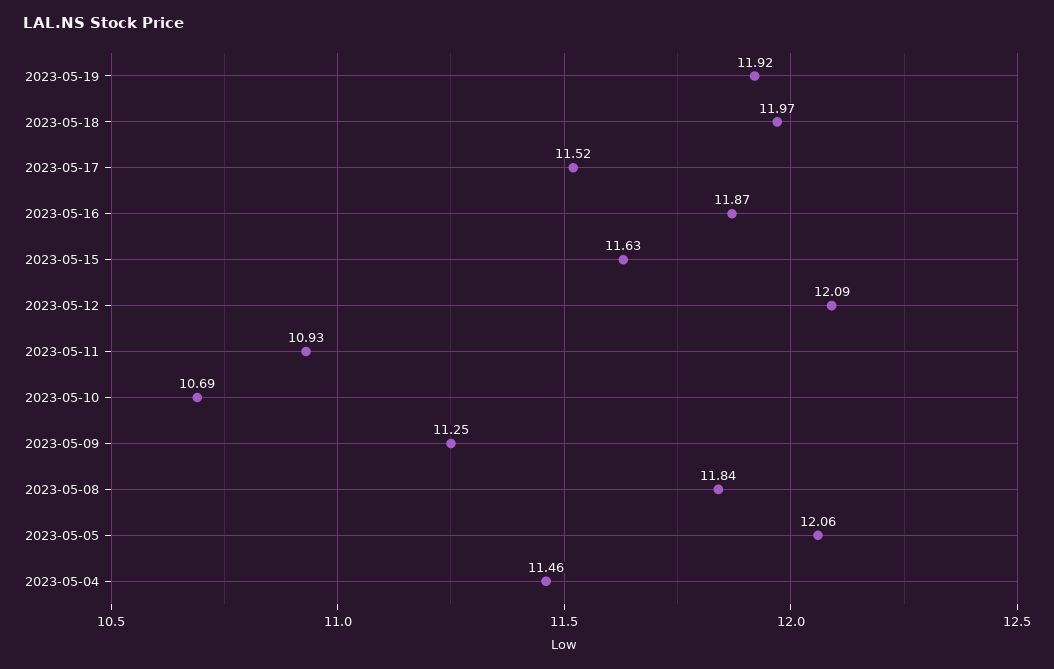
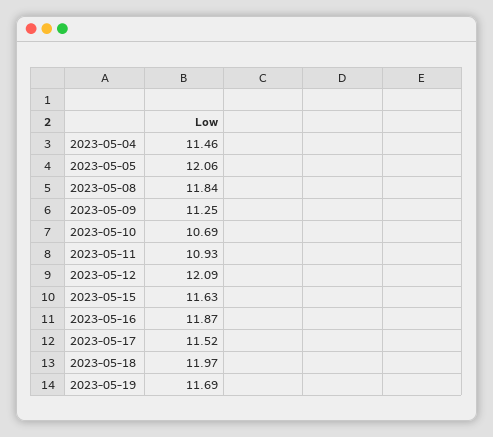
2023-05-19: 11.92 -> 11.69

